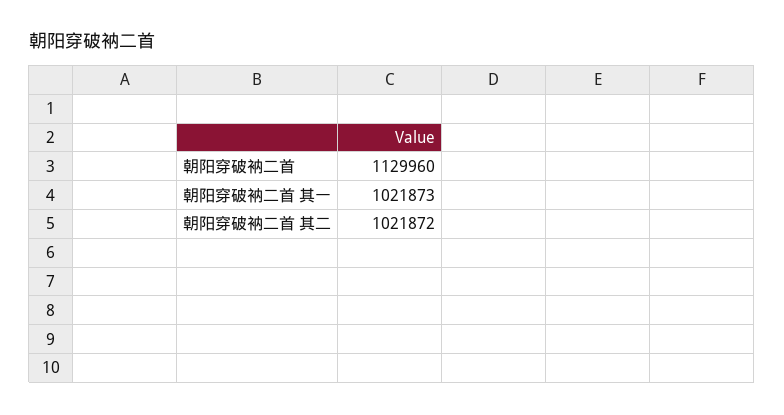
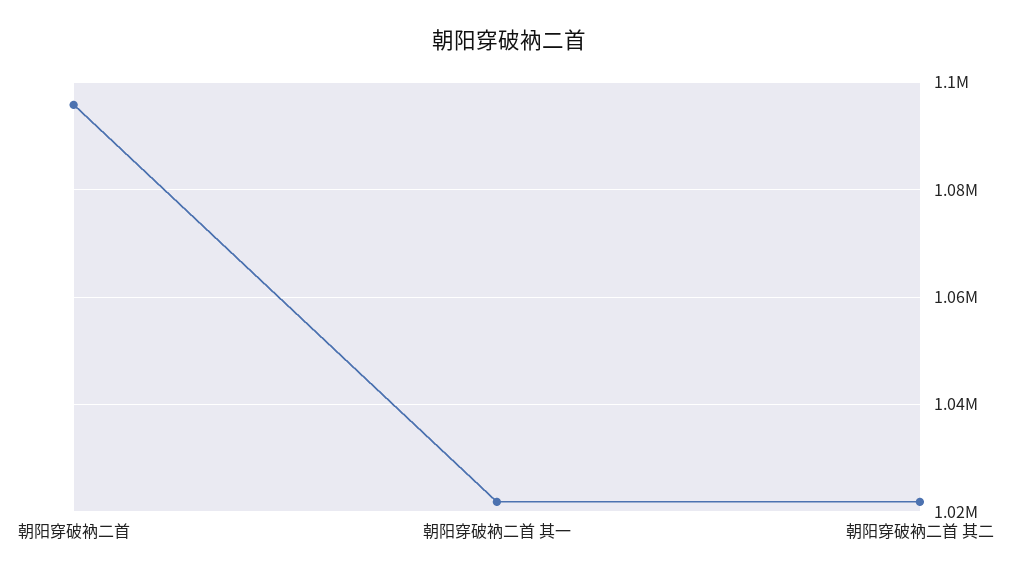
朝阳穿破衲二首: 1129960 -> 1096000

